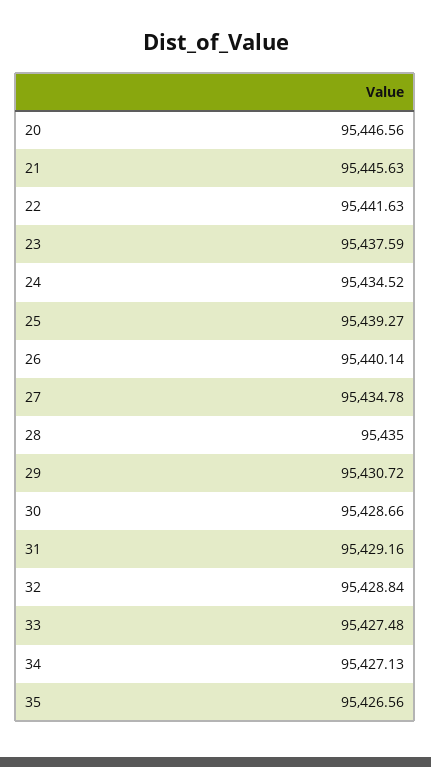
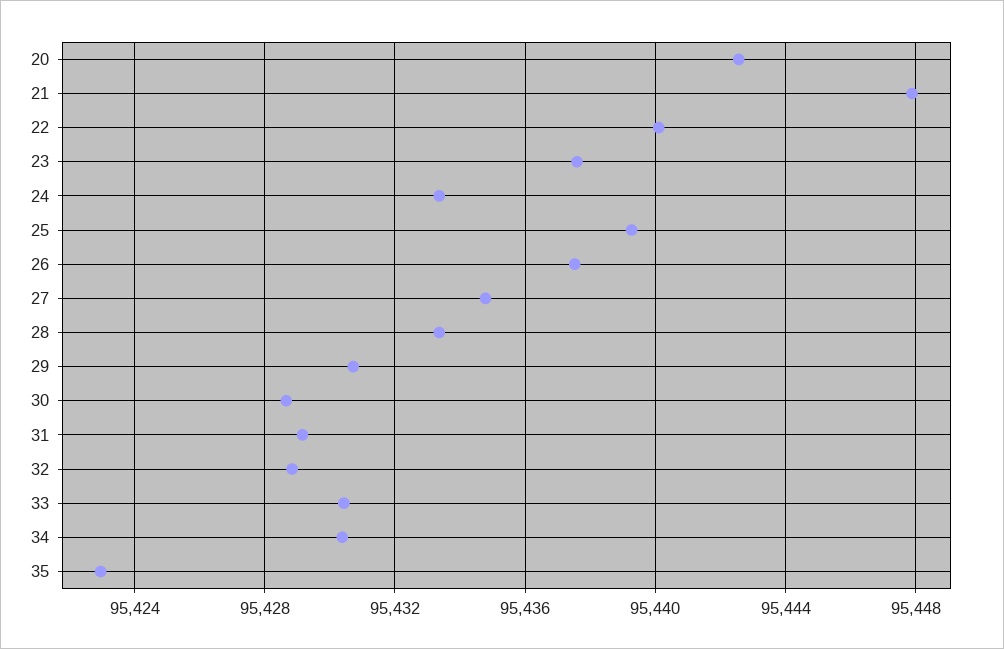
20: 95446.56 -> 95442.5
21: 95445.63 -> 95448
22: 95441.63 -> 95440
24: 95434.52 -> 95433.5
26: 95440.14 -> 95437.5
28: 95435 -> 95433.5
33: 95427.48 -> 95430.5
34: 95427.13 -> 95430.5
35: 95426.56 -> 95423

